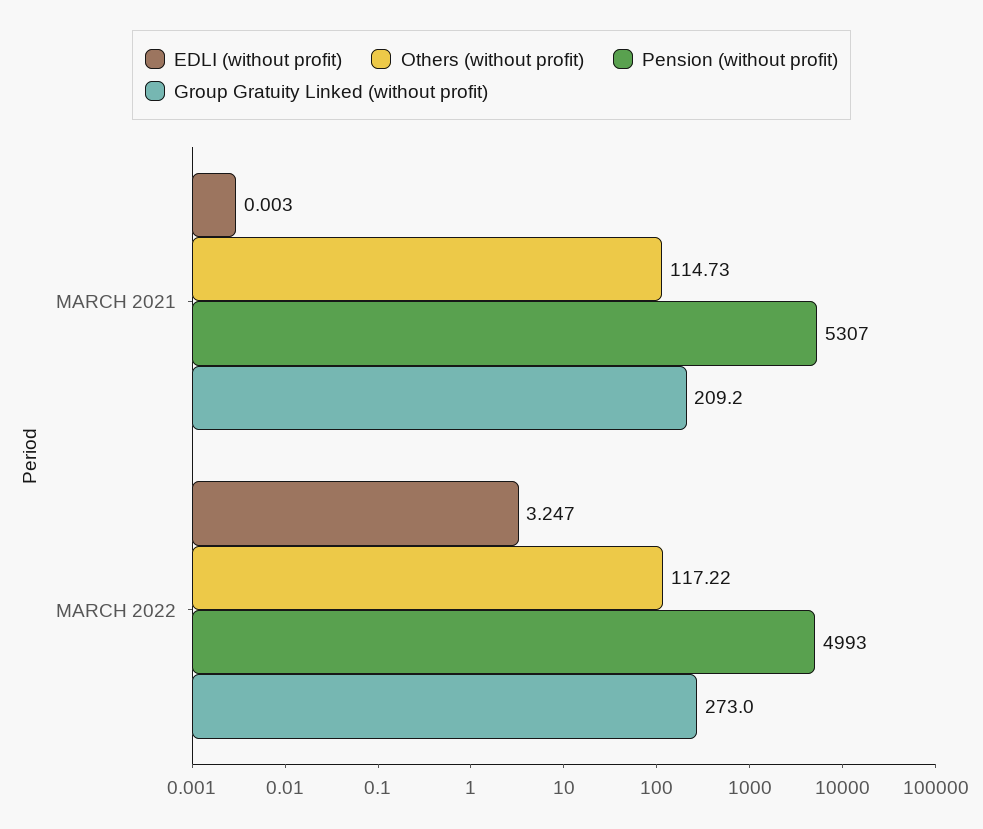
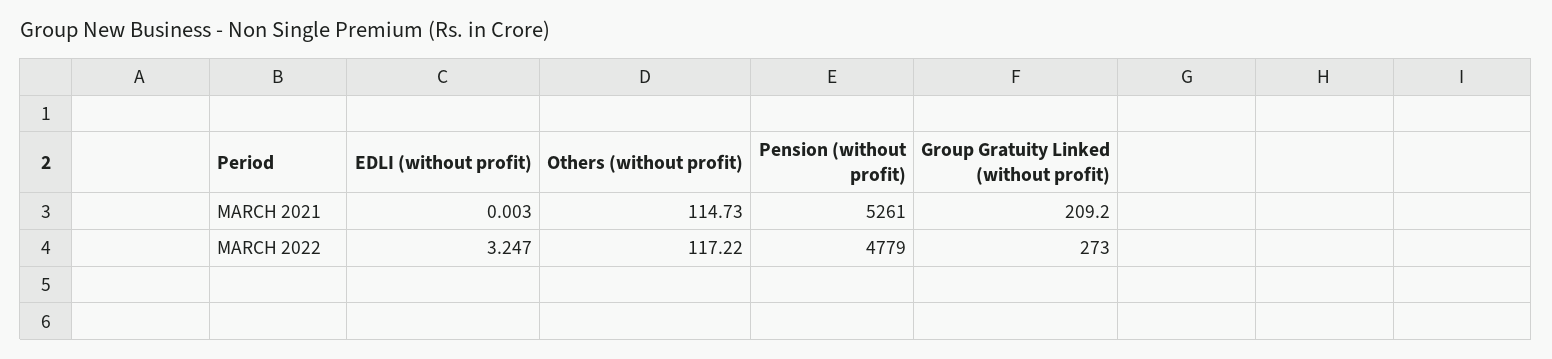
Pension (without profit), MARCH 2021: 5307 -> 5261
Pension (without profit), MARCH 2022: 4993 -> 4779

